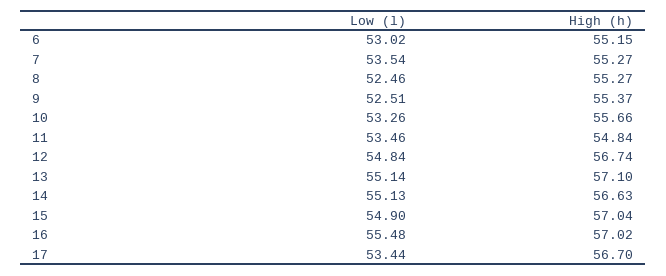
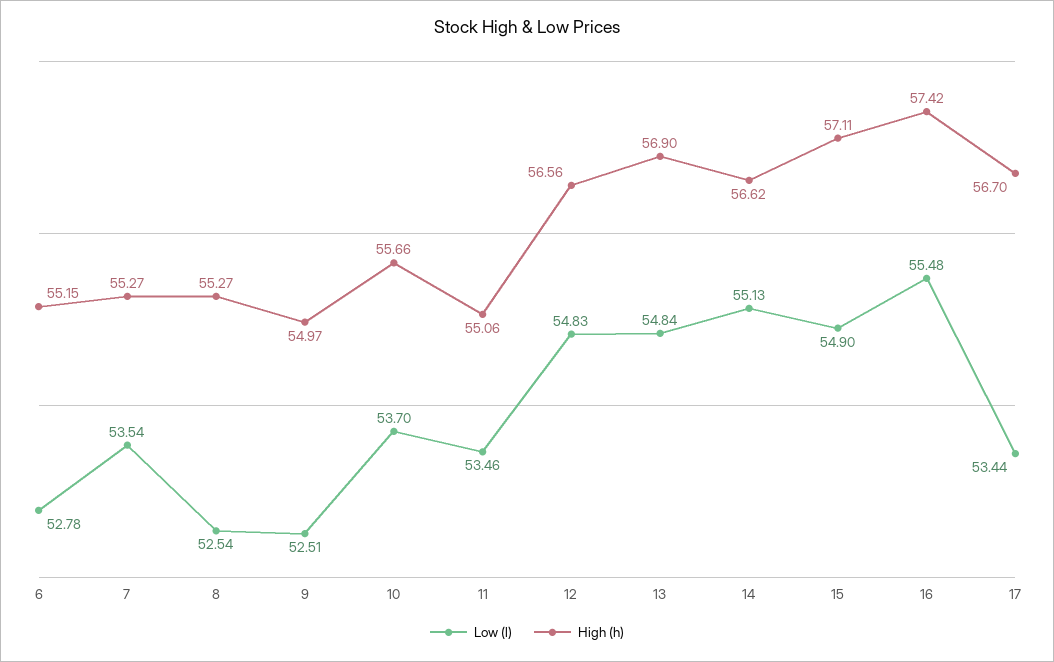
Low (l), 6: 53.02 -> 52.78
Low (l), 8: 52.46 -> 52.54
High (h), 9: 55.37 -> 54.97
Low (l), 10: 53.26 -> 53.7
High (h), 11: 54.84 -> 55.06
Low (l), 12: 54.84 -> 54.83
High (h), 12: 56.74 -> 56.56
Low (l), 13: 55.14 -> 54.84
High (h), 13: 57.1 -> 56.9
High (h), 14: 56.63 -> 56.62
High (h), 15: 57.04 -> 57.11
High (h), 16: 57.02 -> 57.42

